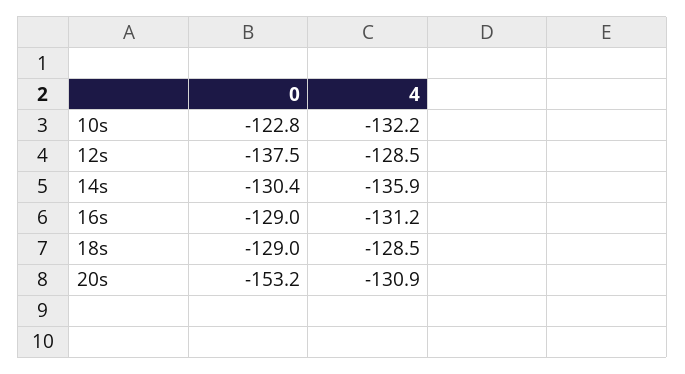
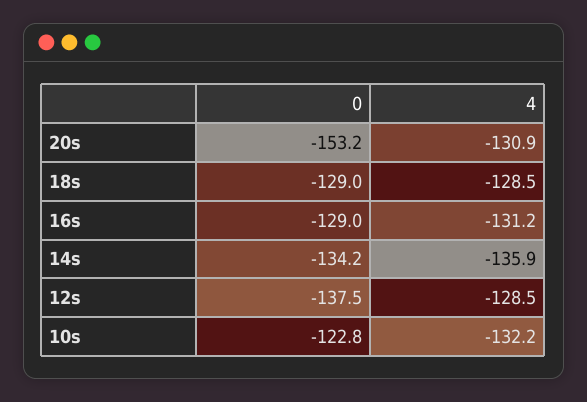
0, 14s: -130.4 -> -134.2

